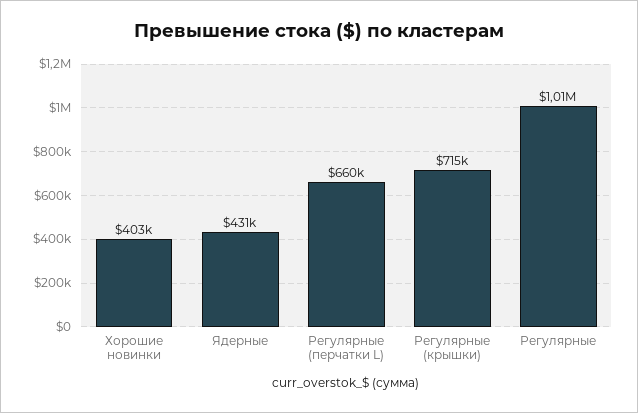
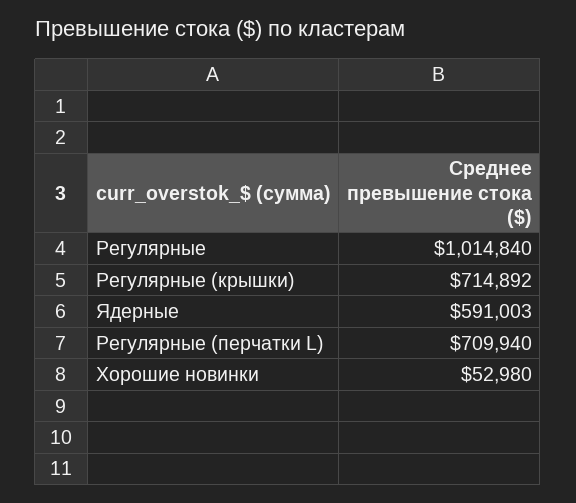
Хорошие новинки: 403000 -> 52980
Ядерные: 431000 -> 591003
Регулярные (перчатки L): 660000 -> 709940

